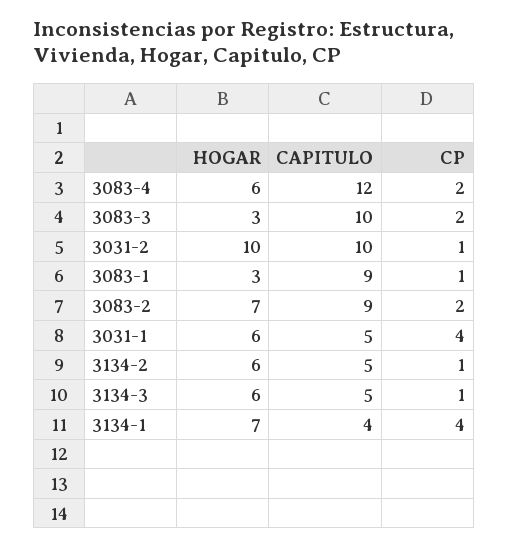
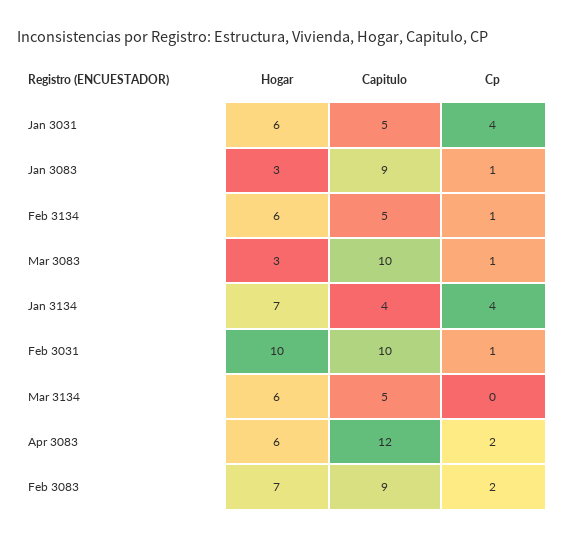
CP, 3083-3: 2 -> 1
CP, 3134-3: 1 -> 0

